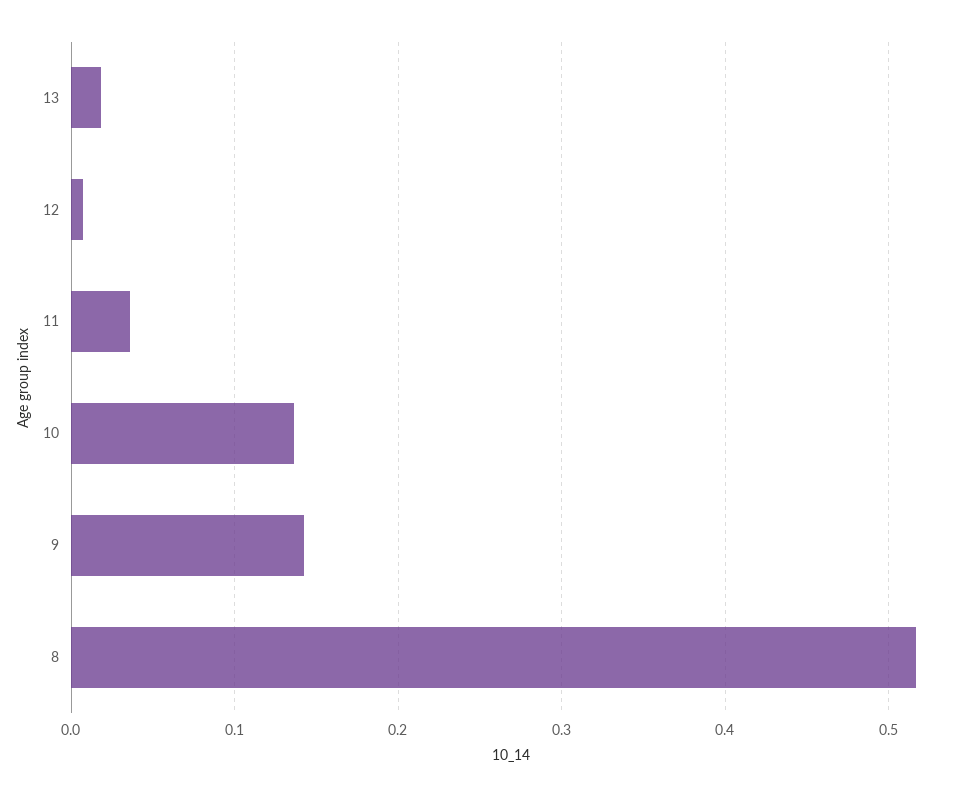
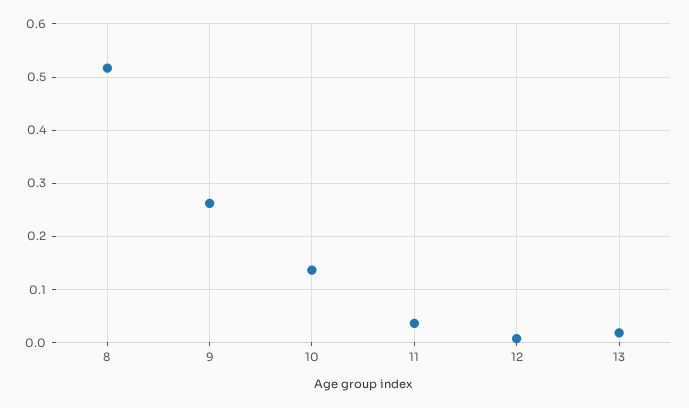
9: 0.14 -> 0.26

